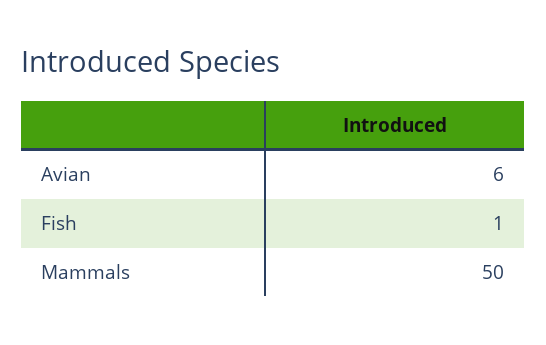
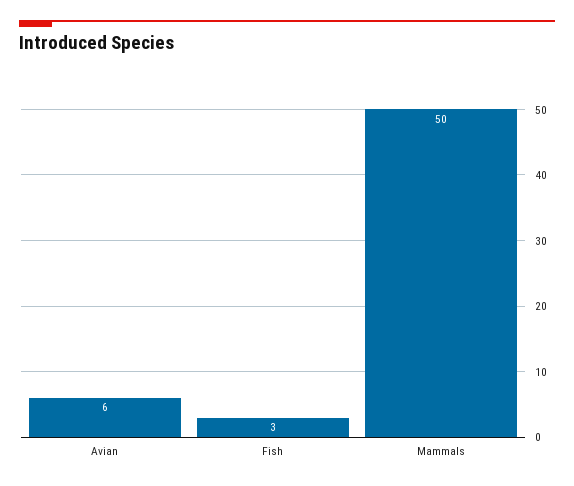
Fish: 1 -> 3

